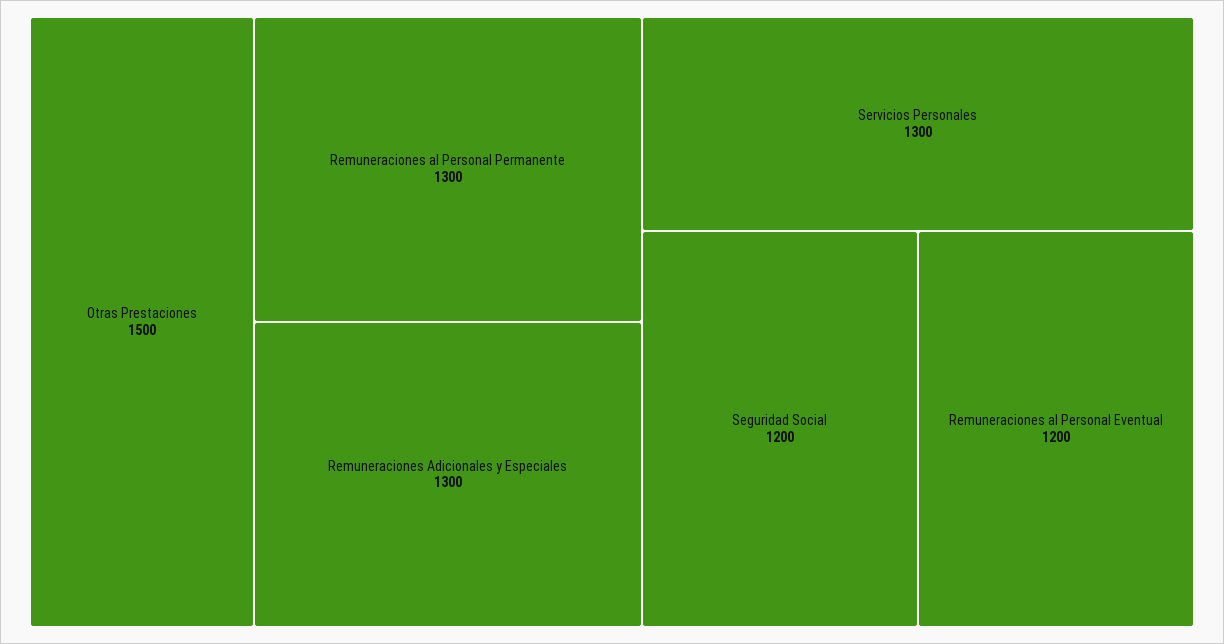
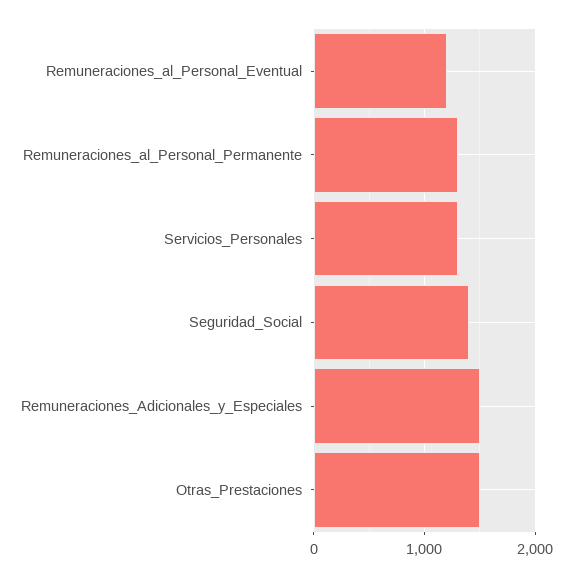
Remuneraciones Adicionales y Especiales: 1300 -> 1500
Seguridad Social: 1200 -> 1400

